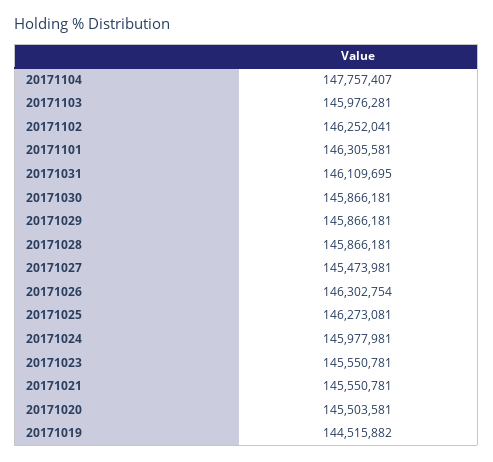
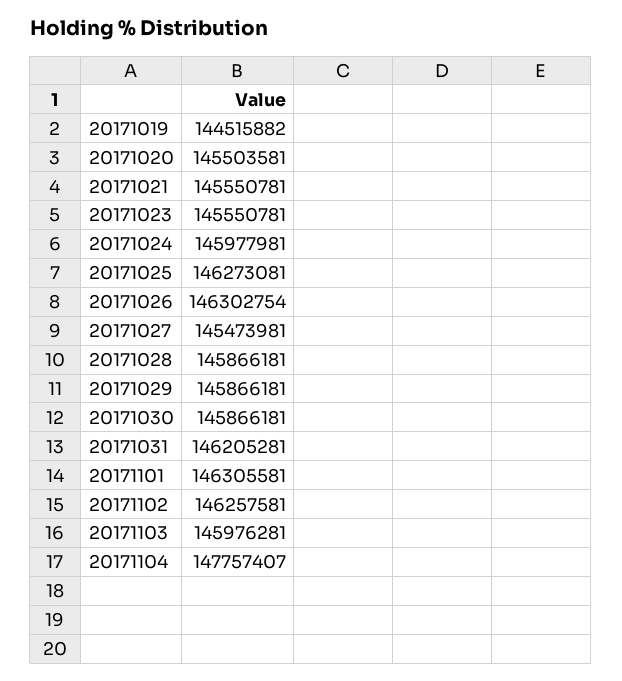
20171102: 146252041 -> 146257581
20171031: 146109695 -> 146205281

